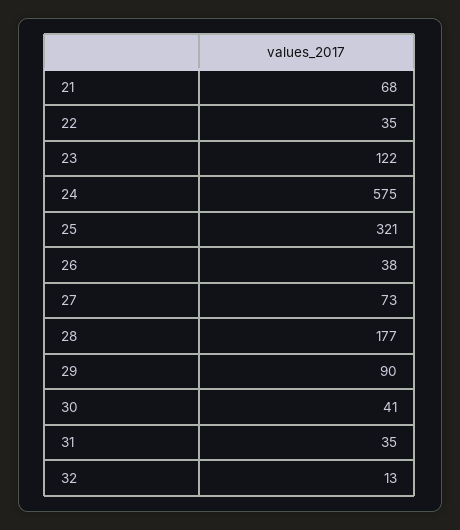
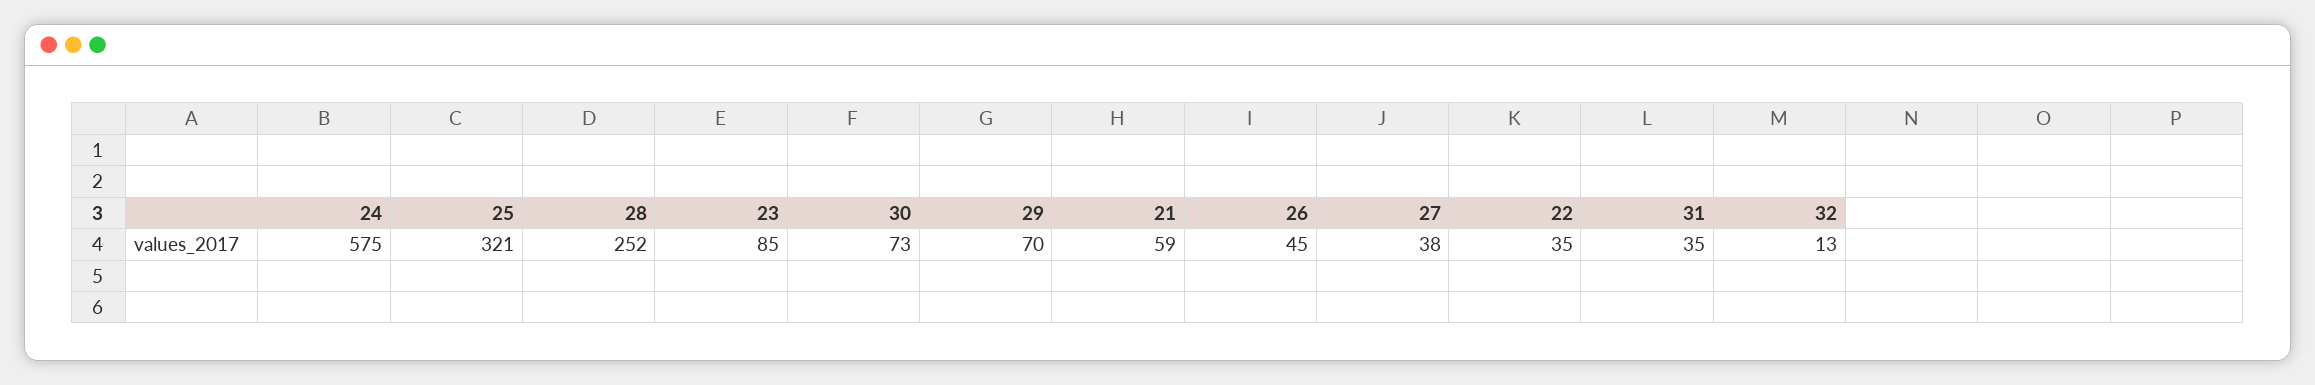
21: 68 -> 59
23: 122 -> 85
26: 38 -> 45
27: 73 -> 38
28: 177 -> 252
29: 90 -> 70
30: 41 -> 73

